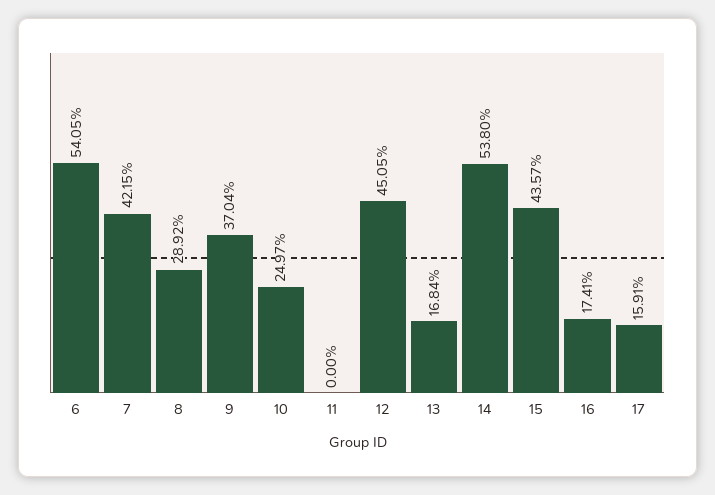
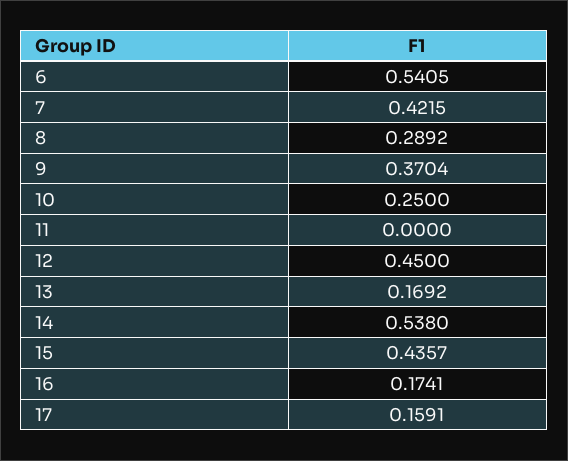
10: 0.2497 -> 0.25
12: 0.4505 -> 0.45
13: 0.1684 -> 0.1692

